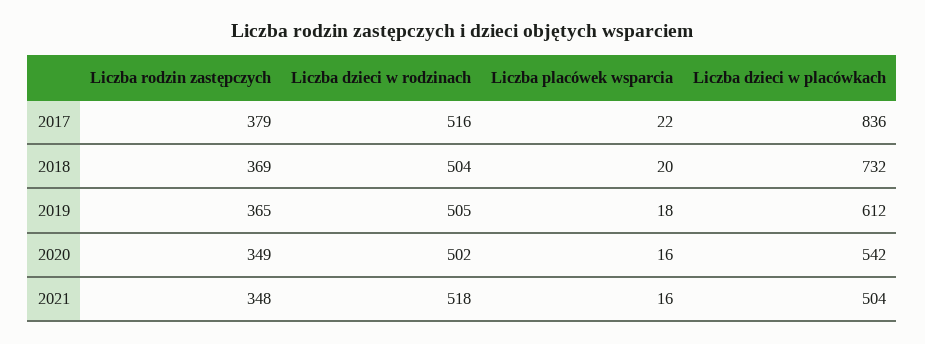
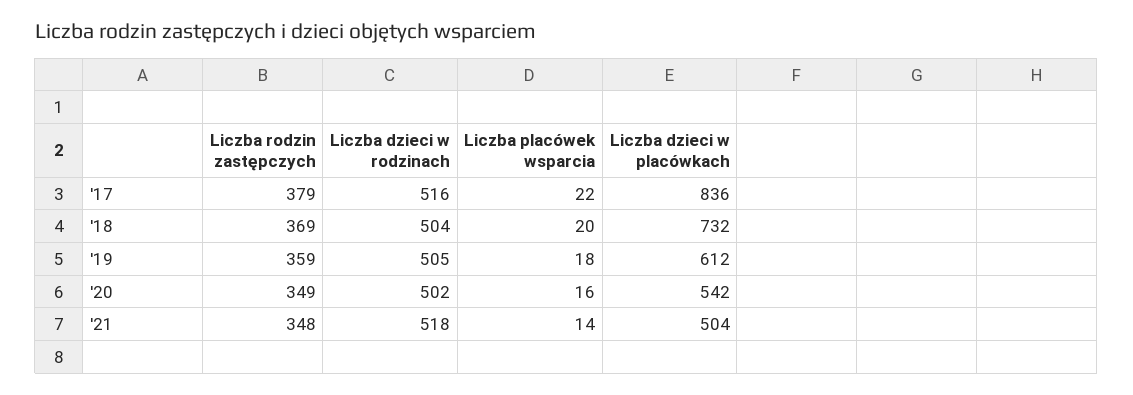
Liczba rodzin zastępczych, 2019: 365 -> 359
Liczba placówek wsparcia, 2021: 16 -> 14

